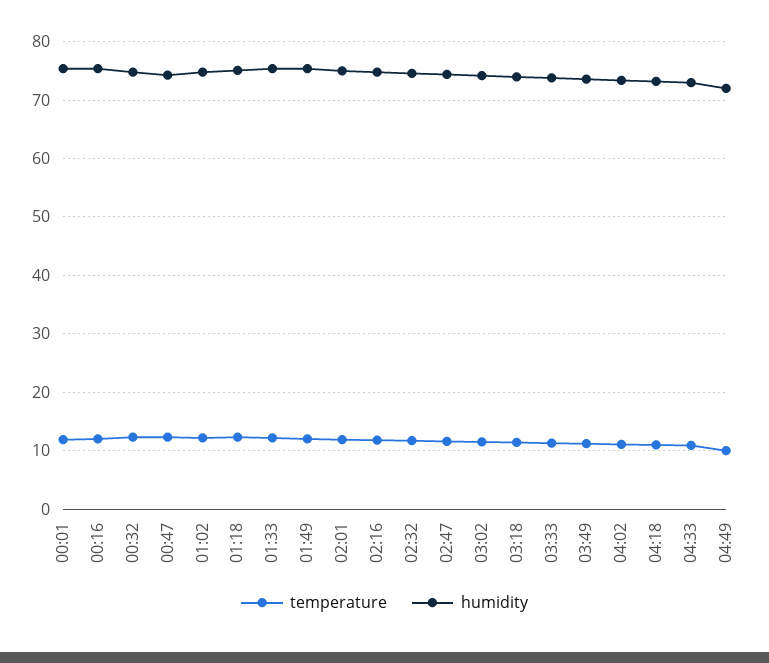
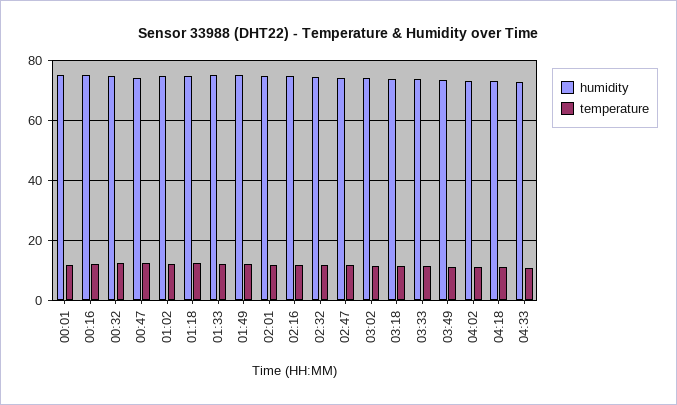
temperature, 04:49: 10 -> none
humidity, 04:49: 72 -> none

